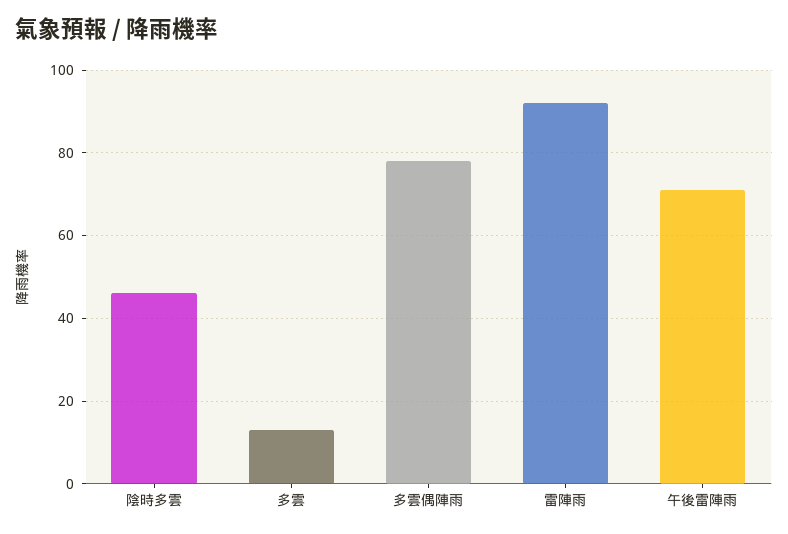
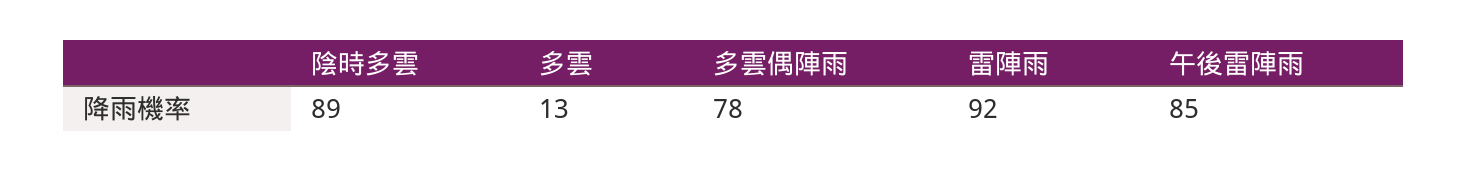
陰時多雲: 45 -> 89
午後雷陣雨: 70 -> 85

